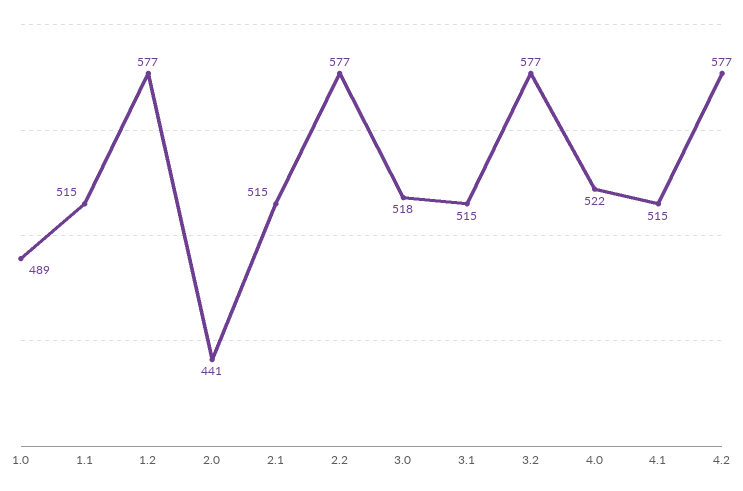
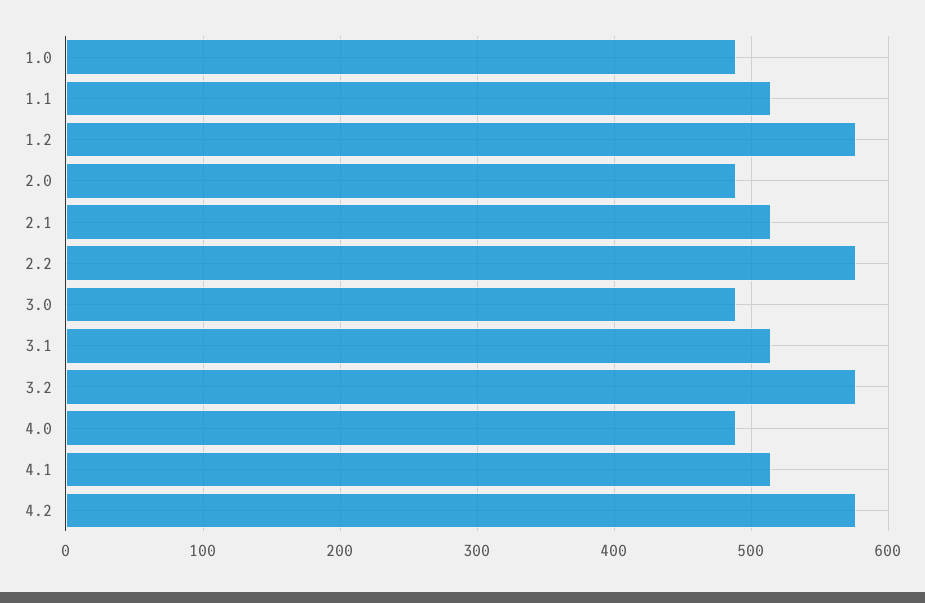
2.0: 441 -> 490
3.0: 518 -> 490
4.0: 522 -> 490

